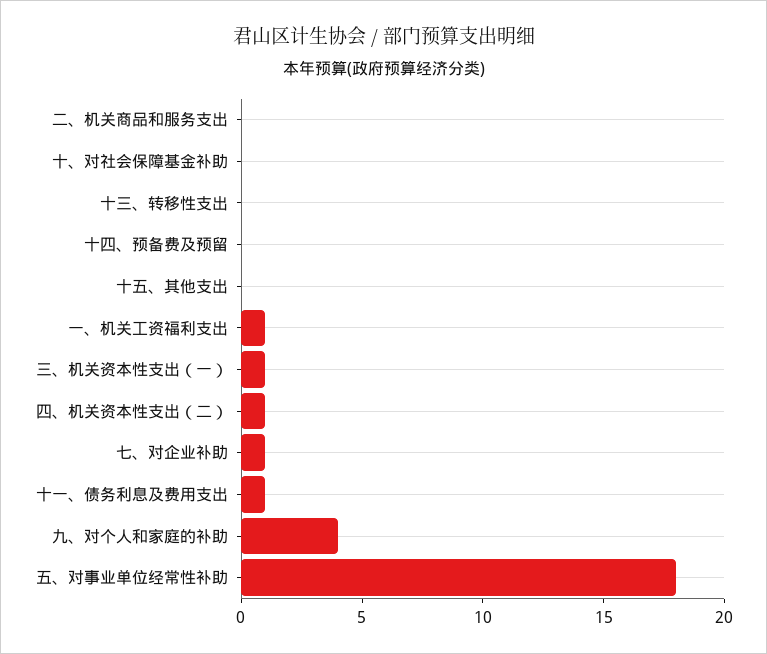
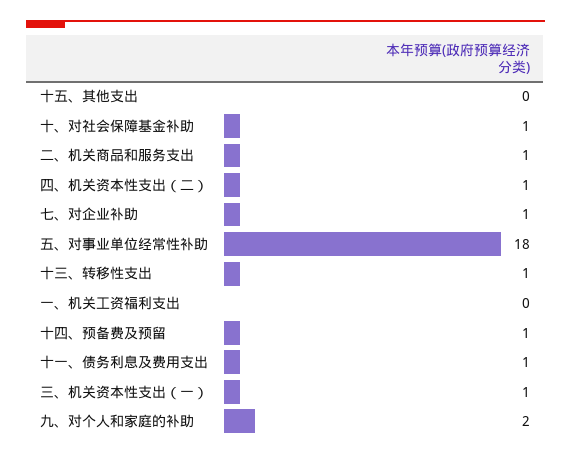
二、机关商品和服务支出: 0 -> 1
十、对社会保障基金补助: 0 -> 1
十三、转移性支出: 0 -> 1
十四、预备费及预留: 0 -> 1
一、机关工资福利支出: 1 -> 0
九、对个人和家庭的补助: 4 -> 2

